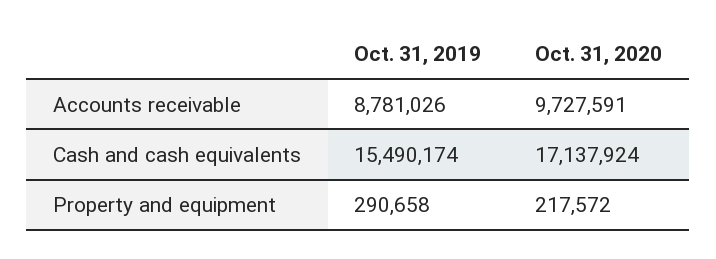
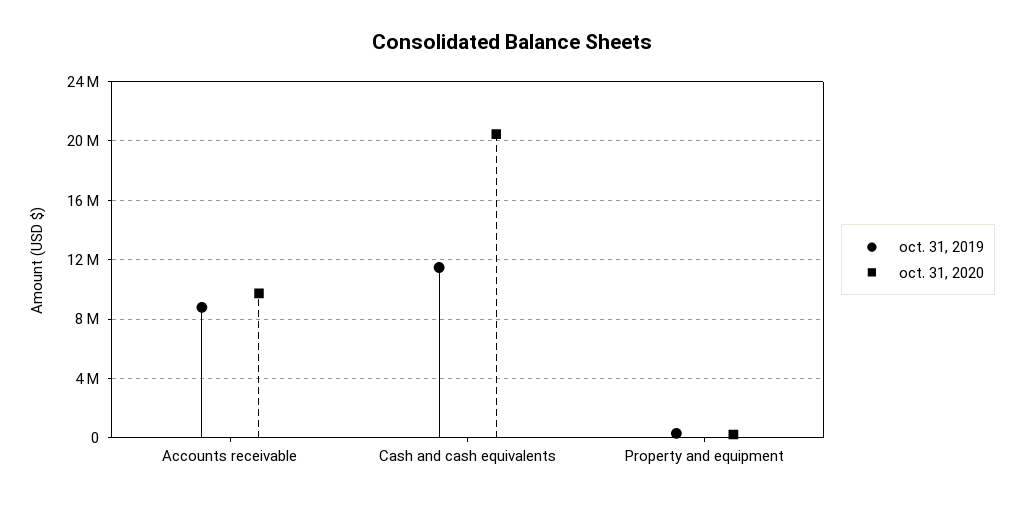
Oct. 31, 2019, Cash and cash equivalents: 15490174 -> 11500000
Oct. 31, 2020, Cash and cash equivalents: 17137924 -> 20500000

